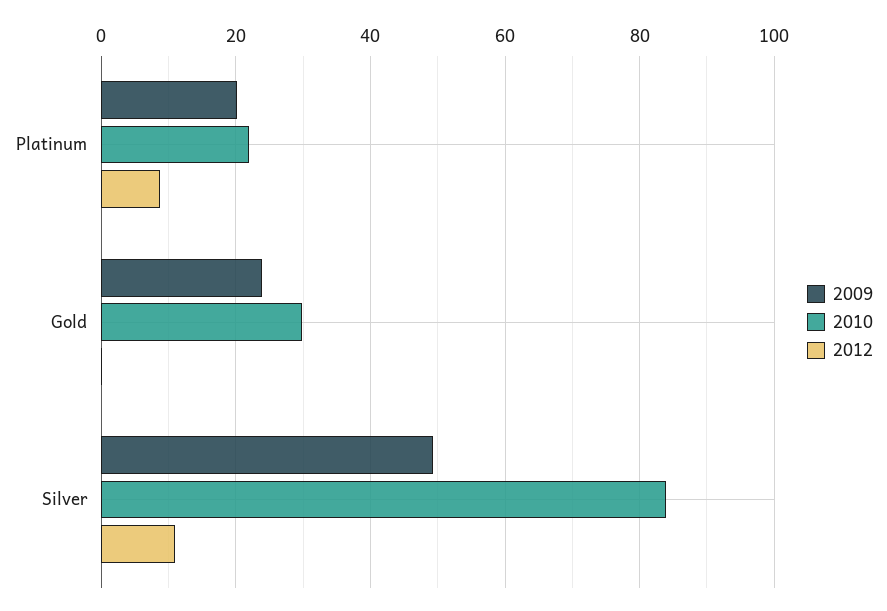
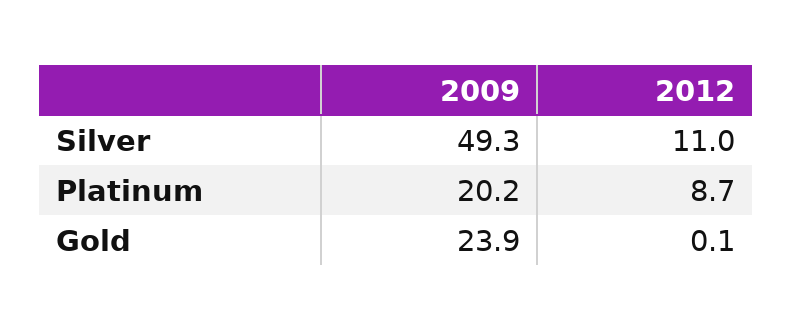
2010, Platinum: 22 -> none
2010, Gold: 30 -> none
2010, Silver: 84 -> none

